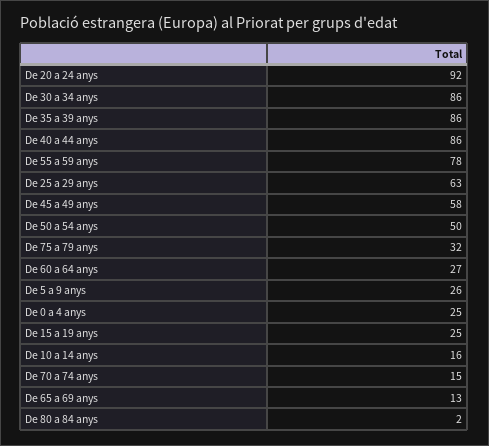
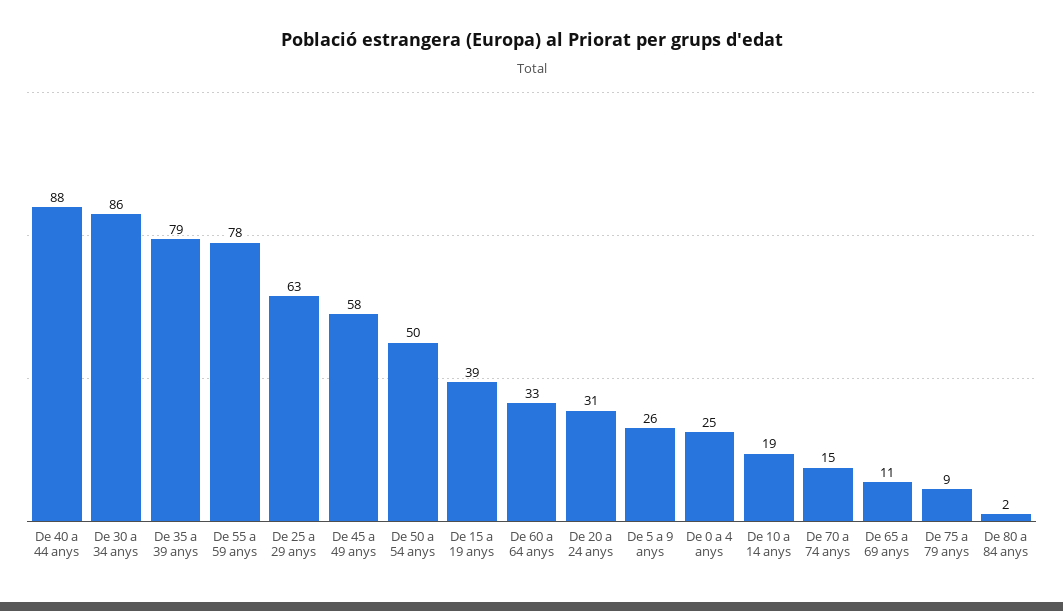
De 20 a 24 anys: 92 -> 31
De 35 a 39 anys: 86 -> 79
De 40 a 44 anys: 86 -> 88
De 75 a 79 anys: 32 -> 9
De 60 a 64 anys: 27 -> 33
De 15 a 19 anys: 25 -> 39
De 10 a 14 anys: 16 -> 19
De 65 a 69 anys: 13 -> 11

